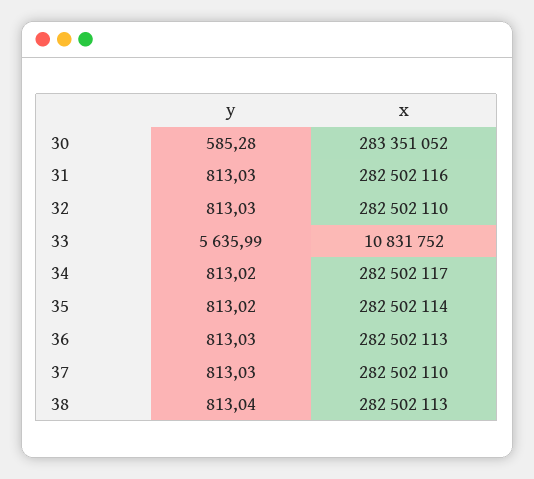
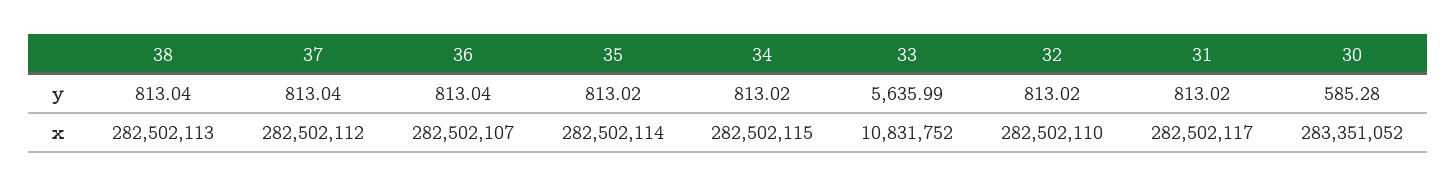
y, 31: 813.03 -> 813.02
x, 31: 282502116 -> 282502117
y, 32: 813.03 -> 813.02
x, 34: 282502117 -> 282502115
y, 36: 813.03 -> 813.04
x, 36: 282502113 -> 282502107
y, 37: 813.03 -> 813.04
x, 37: 282502110 -> 282502112

